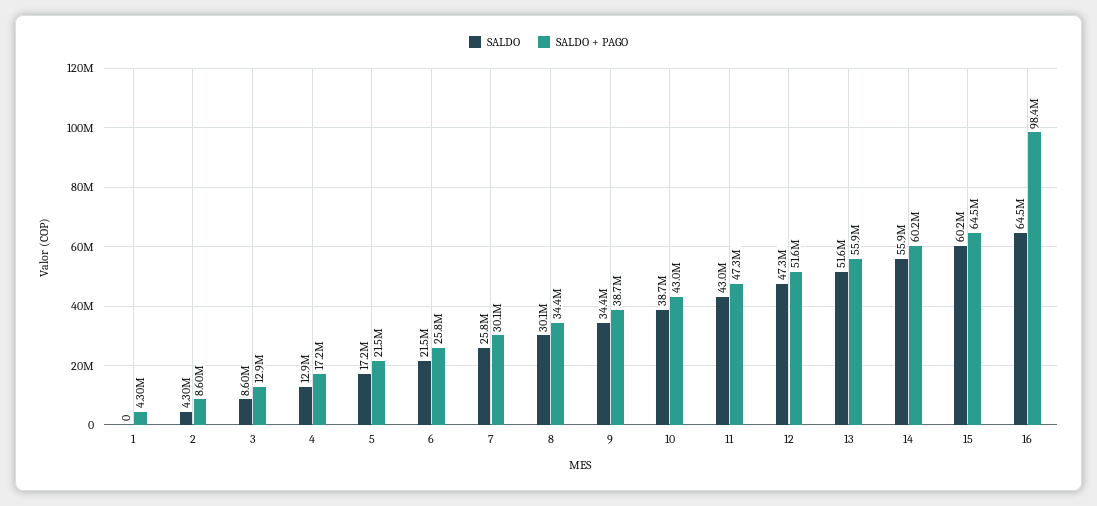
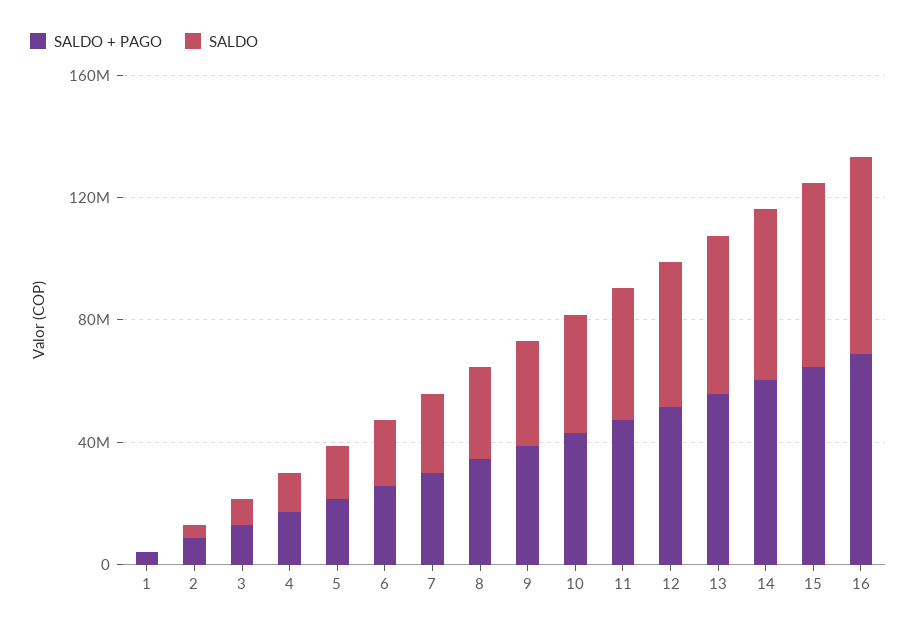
SALDO + PAGO, 16: 98400000 -> 70000000

